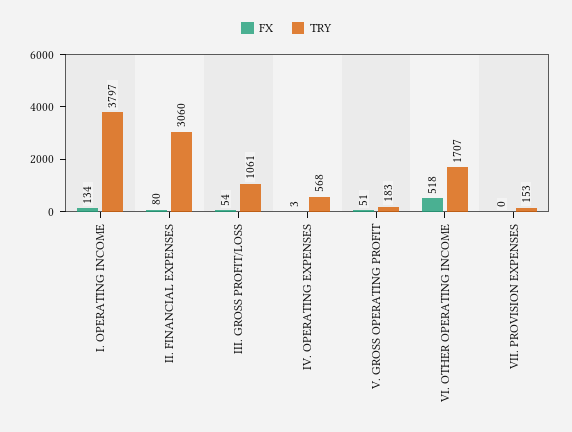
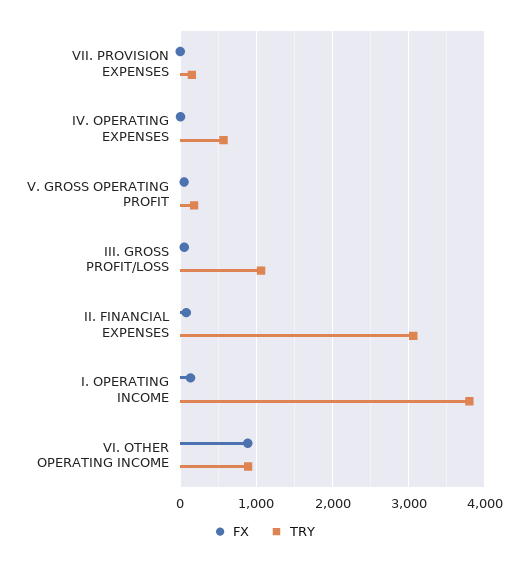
FX, VI. OTHER OPERATING INCOME: 518 -> 900
TRY, VI. OTHER OPERATING INCOME: 1707 -> 900

